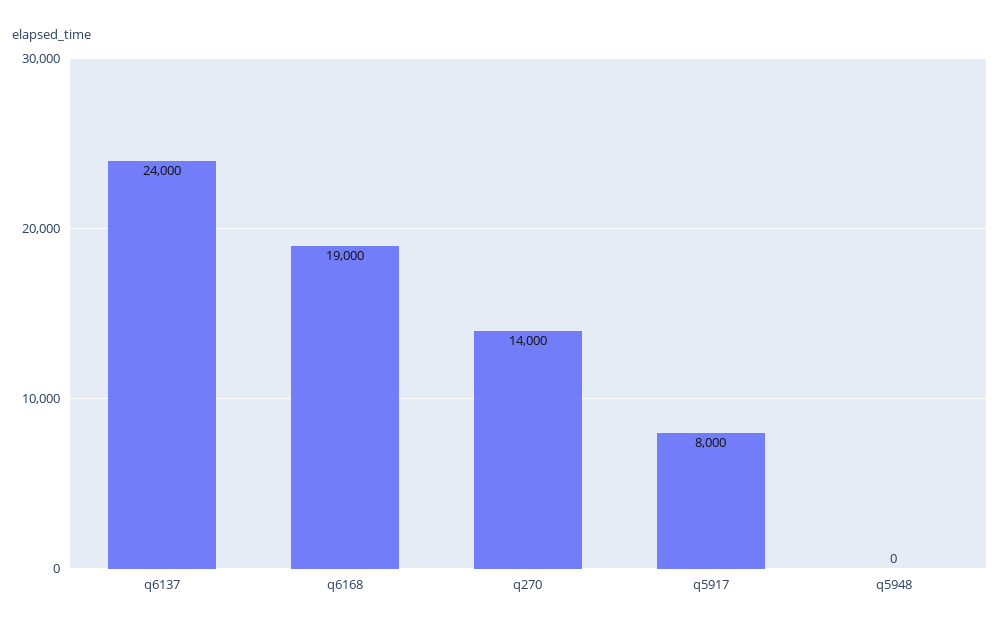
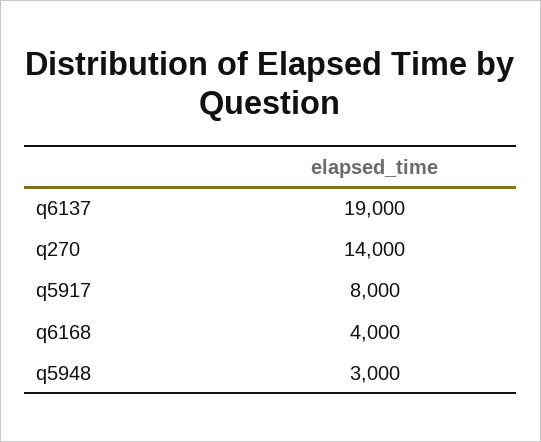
q6137: 24000 -> 19000
q6168: 19000 -> 4000
q5948: 0 -> 3000

